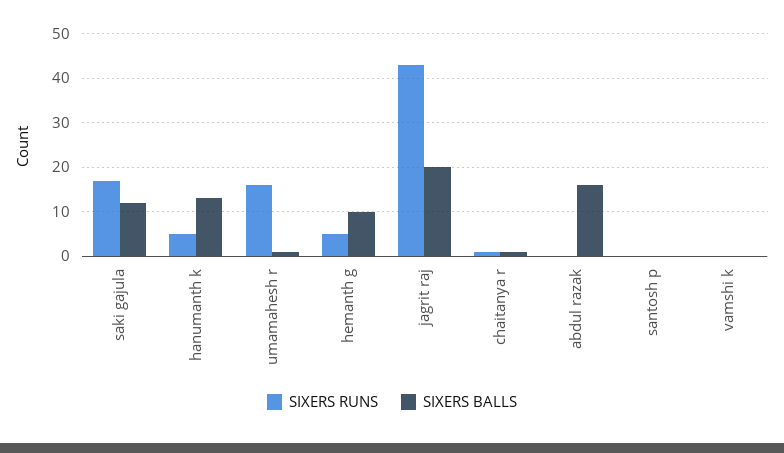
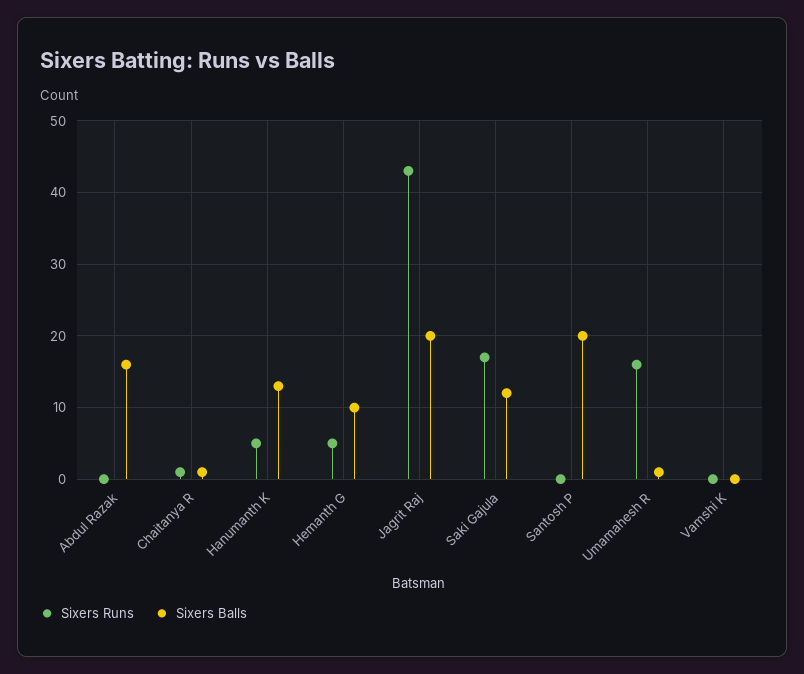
SIXERS BALLS, santosh p: 0 -> 20

